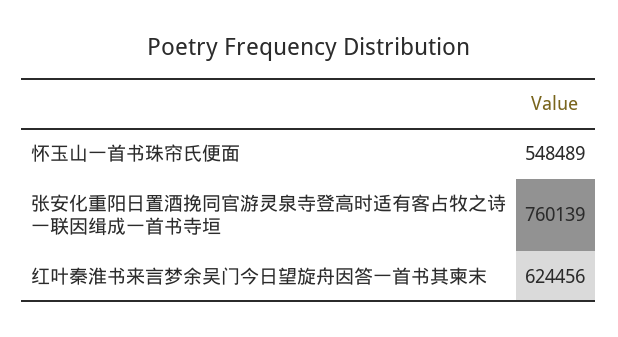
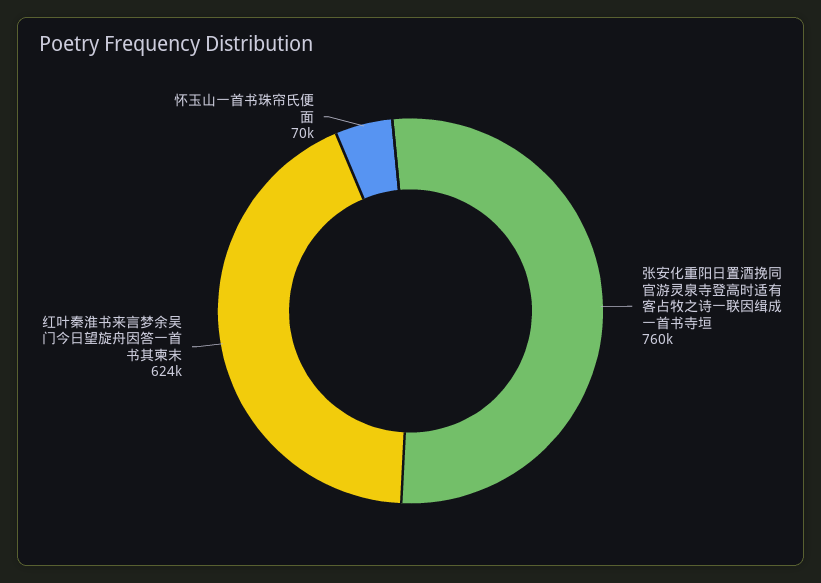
怀玉山一首书珠帘氏便面: 548489 -> 70000

